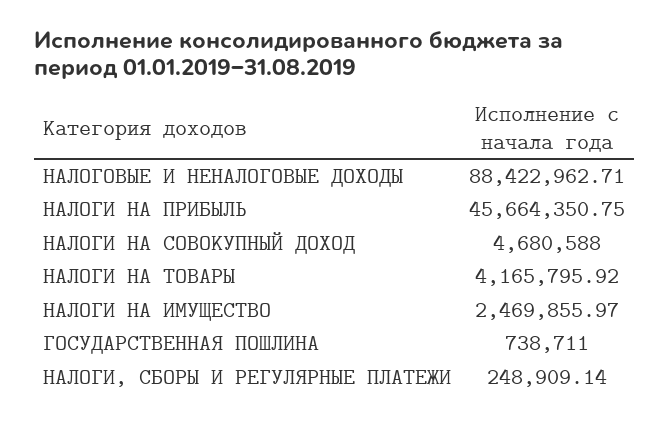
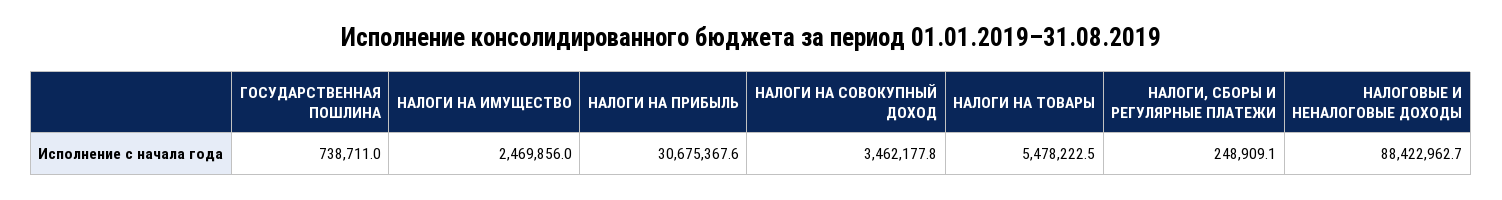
НАЛОГИ НА ПРИБЫЛЬ: 45664350.75 -> 30675367.6
НАЛОГИ НА СОВОКУПНЫЙ ДОХОД: 4680588 -> 3462177.8
НАЛОГИ НА ТОВАРЫ: 4165795.92 -> 5478222.5

